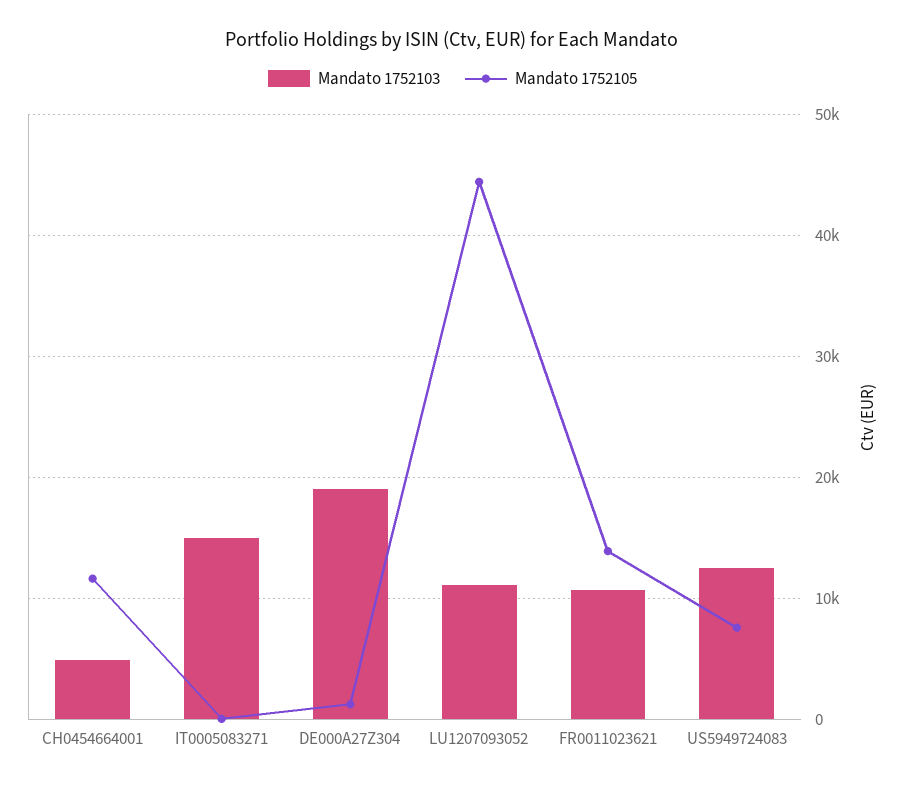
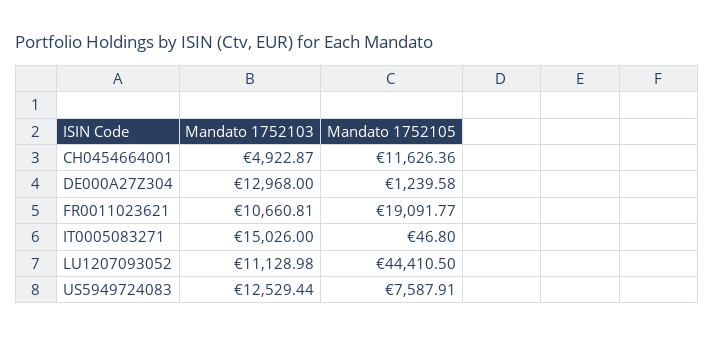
Mandato 1752103, DE000A27Z304: 19000 -> 12968
Mandato 1752105, FR0011023621: 14000 -> 19091.77

